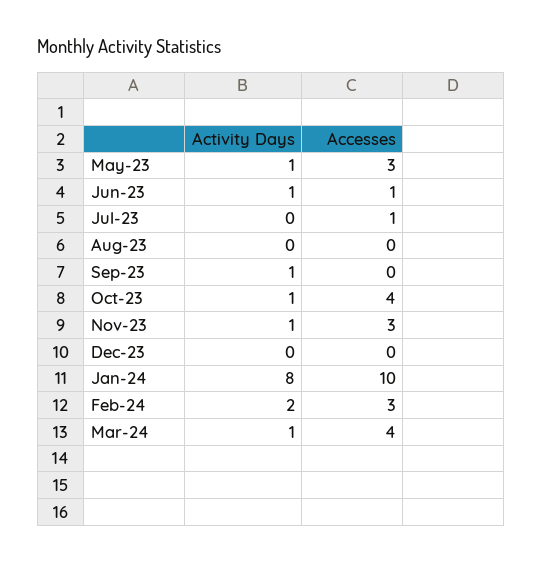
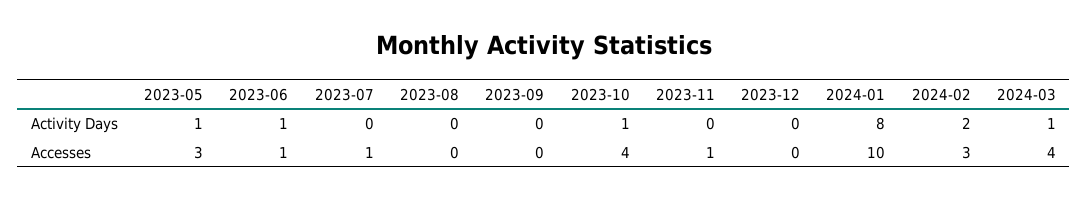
Activity Days, Sep-23: 1 -> 0
Activity Days, Nov-23: 1 -> 0
Accesses, Nov-23: 3 -> 1

